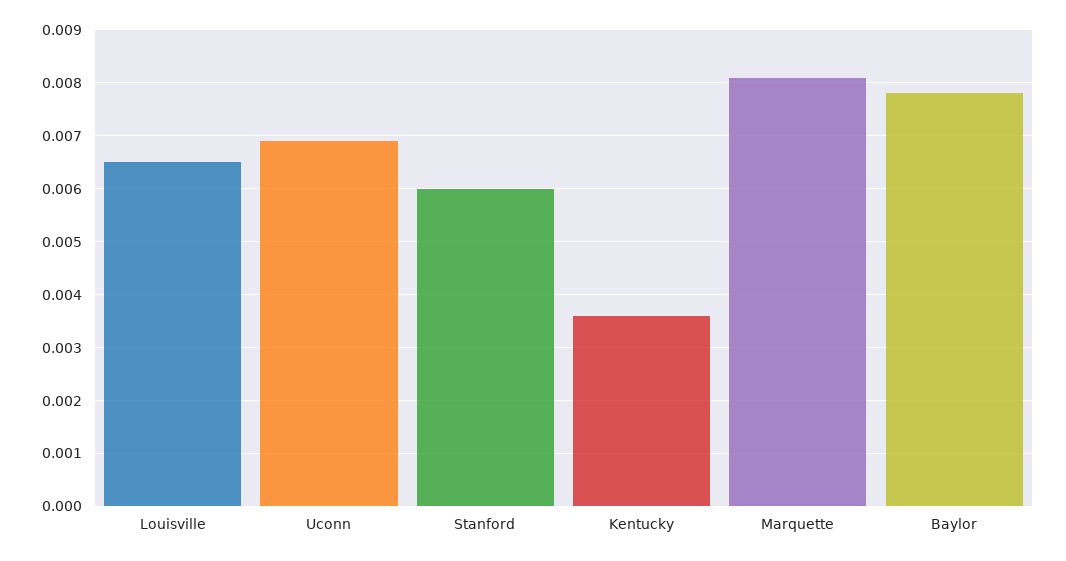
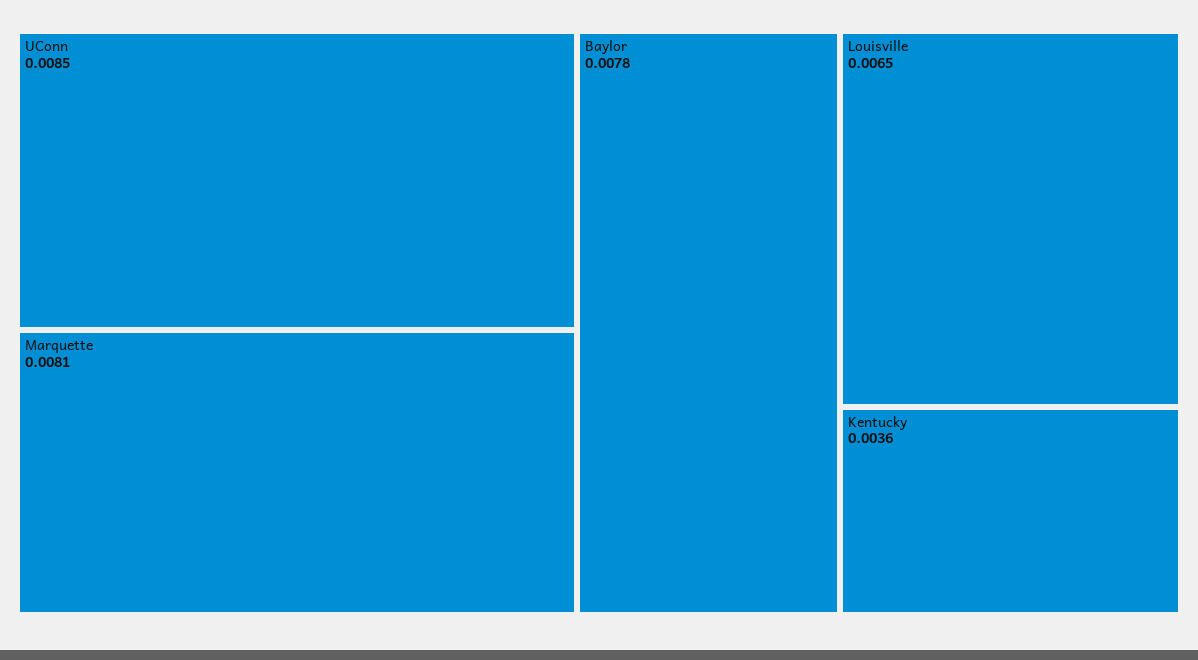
Uconn: 0.007 -> 0.0085
Stanford: 0.006 -> none

